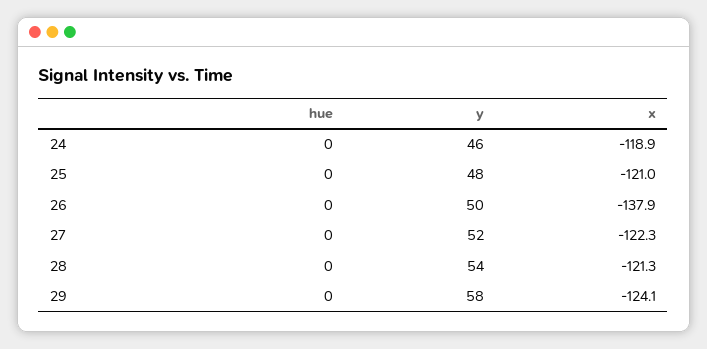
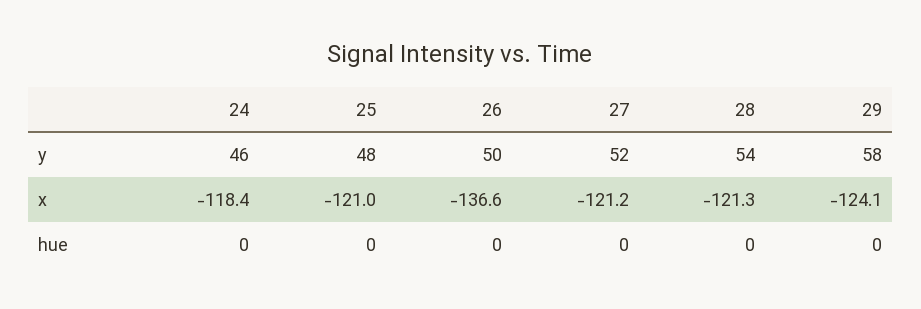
x, 24: -118.9 -> -118.4
x, 26: -137.9 -> -136.6
x, 27: -122.3 -> -121.2

